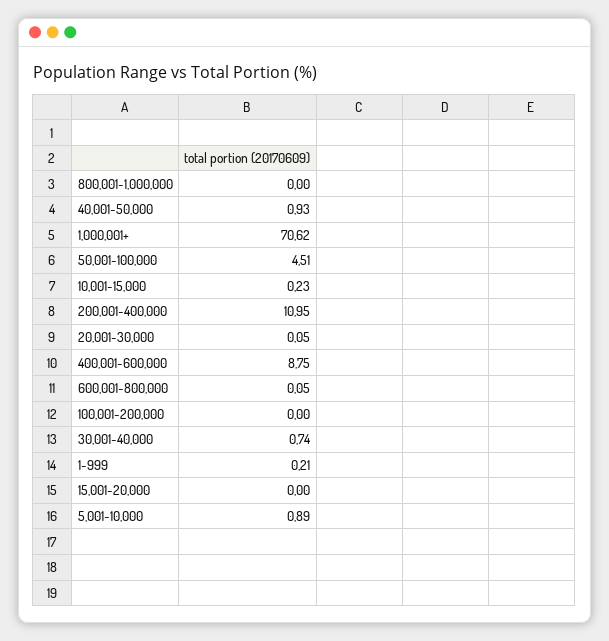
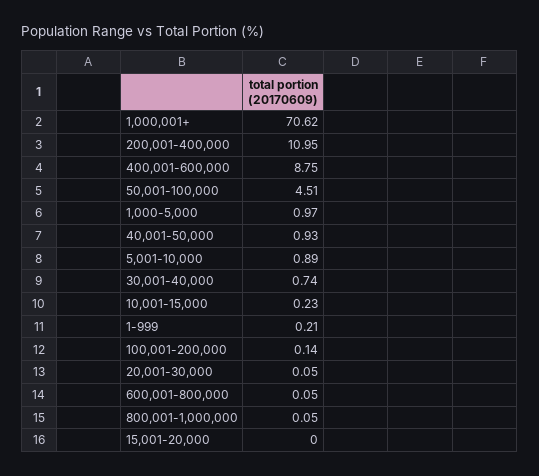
800,001-1,000,000: 0 -> 0.05
100,001-200,000: 0 -> 0.14
1,000-5,000: none -> 0.97

